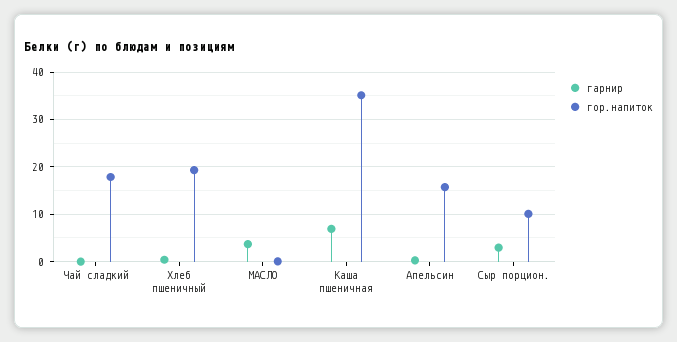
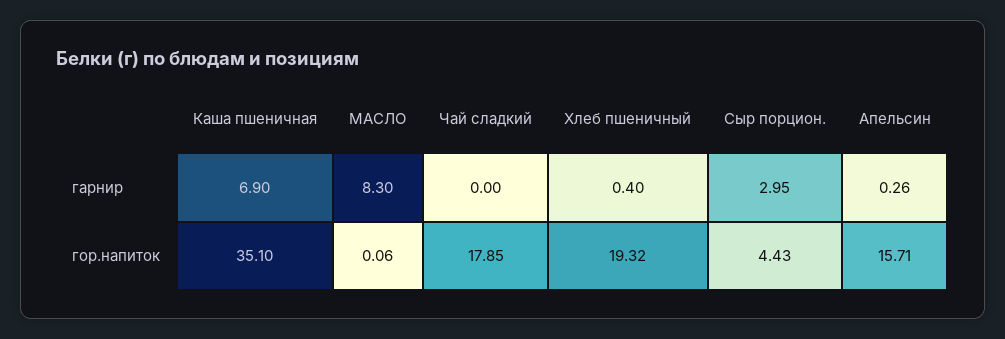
гарнир, МАСЛО: 4 -> 8.3
гор.напиток, Сыр порцион.: 10 -> 4.43

